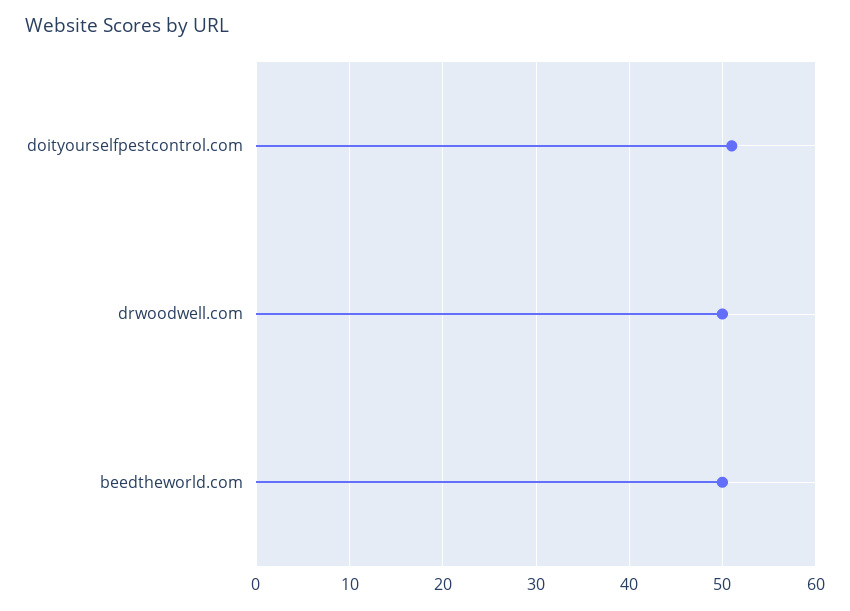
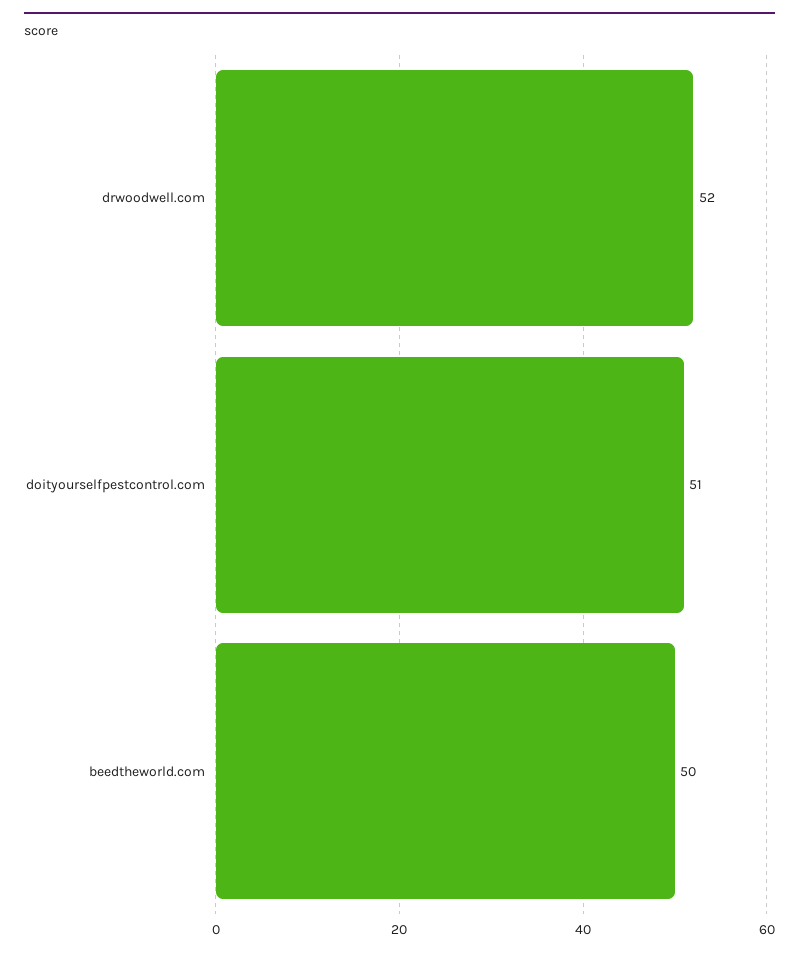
drwoodwell.com: 50 -> 52

